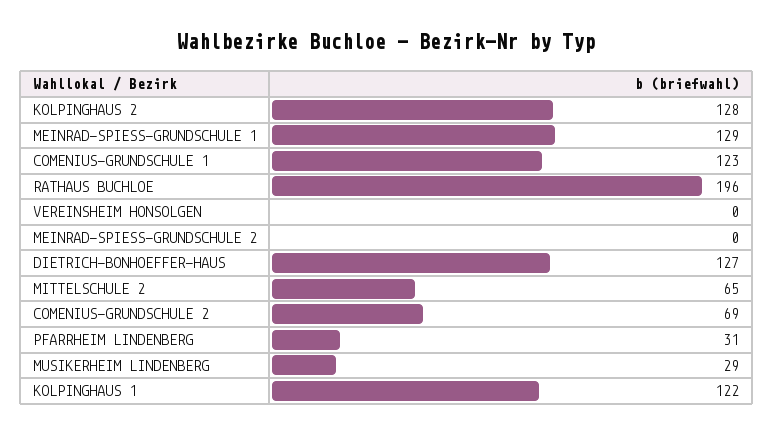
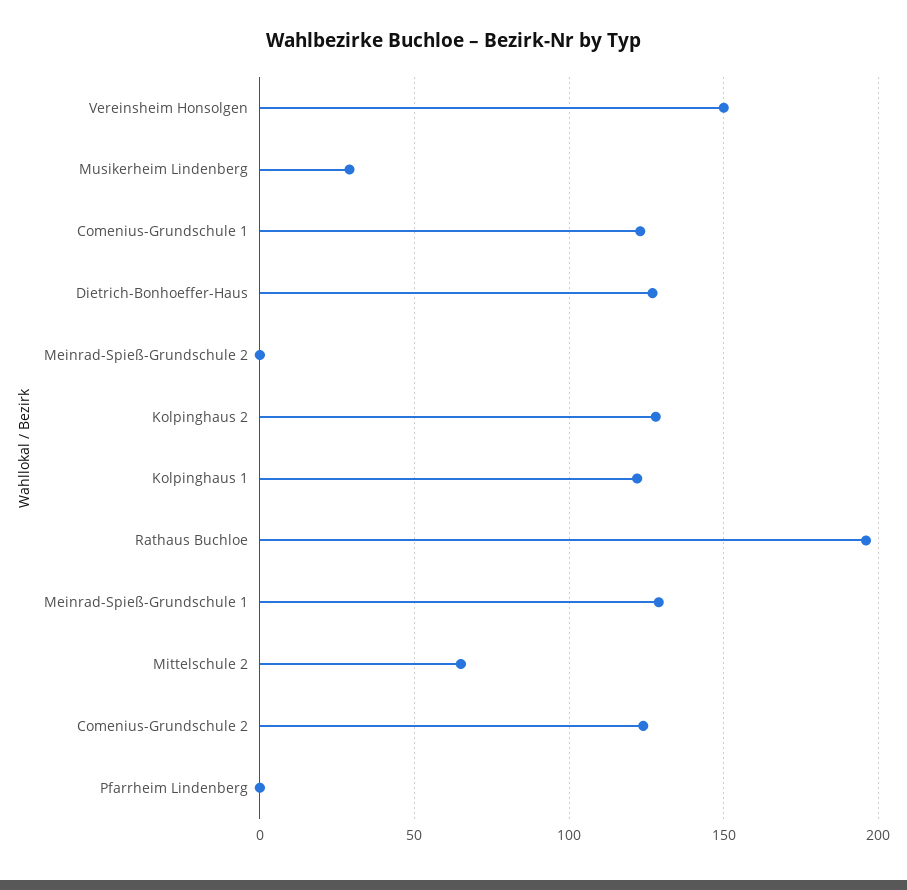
VEREINSHEIM HONSOLGEN: 0 -> 150
COMENIUS-GRUNDSCHULE 2: 69 -> 125
PFARRHEIM LINDENBERG: 31 -> 0

